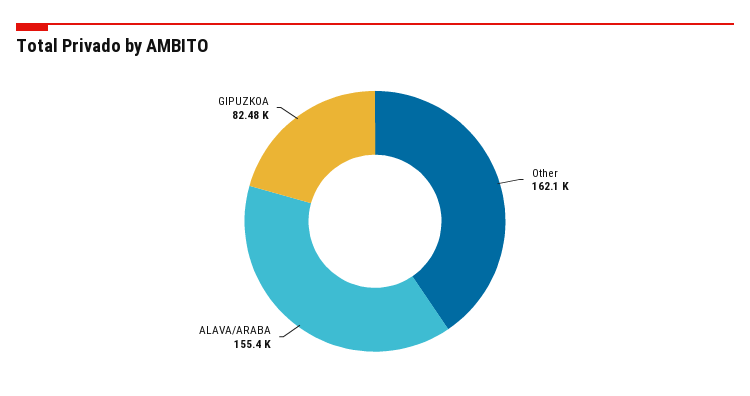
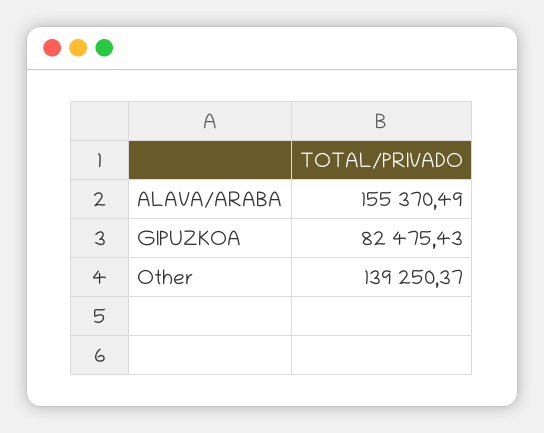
Other: 162100 -> 139250.37

